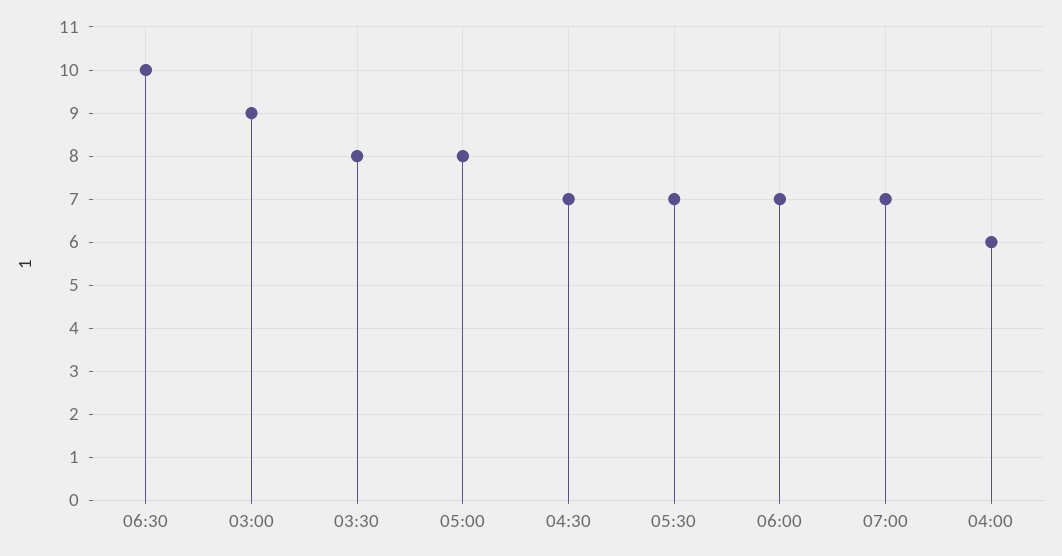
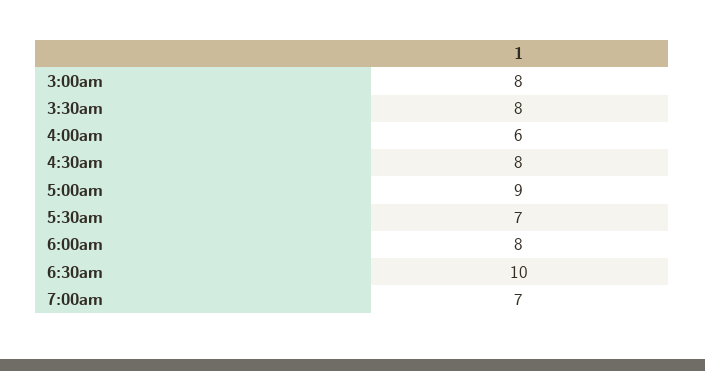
03:00: 9 -> 8
05:00: 8 -> 9
04:30: 7 -> 8
06:00: 7 -> 8

